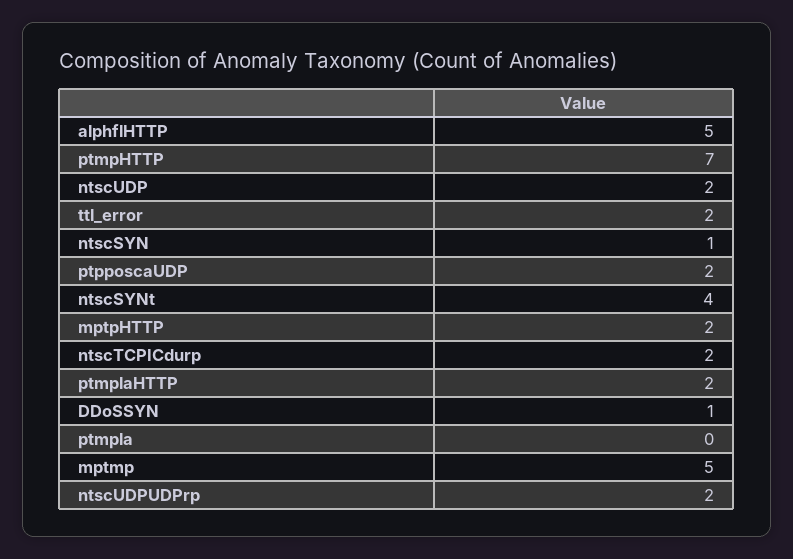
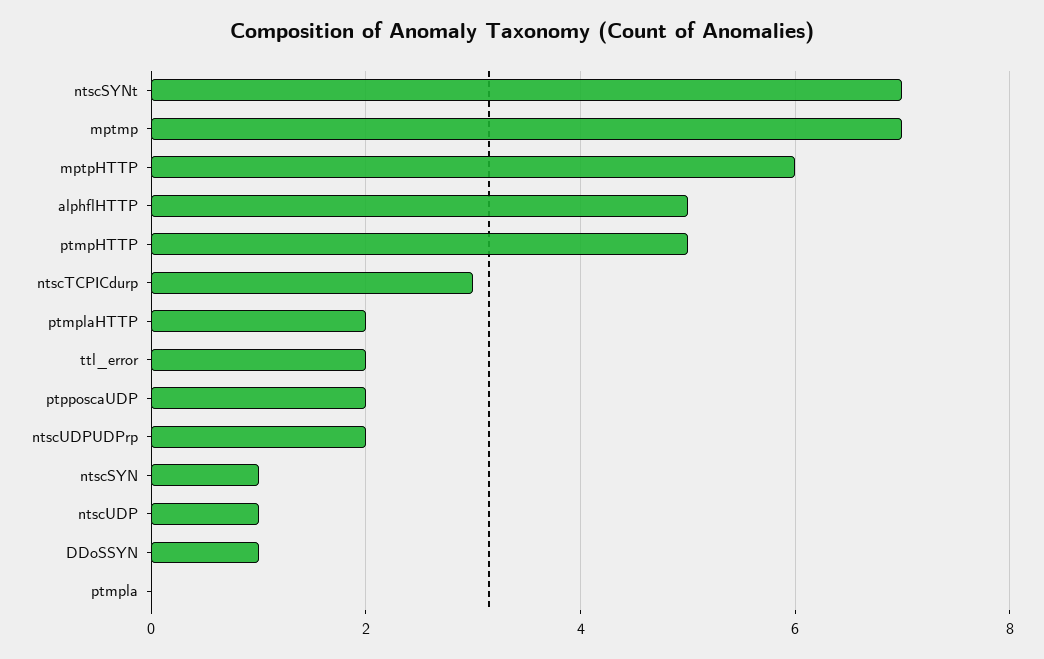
ptmpHTTP: 7 -> 5
ntscUDP: 2 -> 1
ntscSYNt: 4 -> 7
mptpHTTP: 2 -> 6
ntscTCPICdurp: 2 -> 3
mptmp: 5 -> 7

